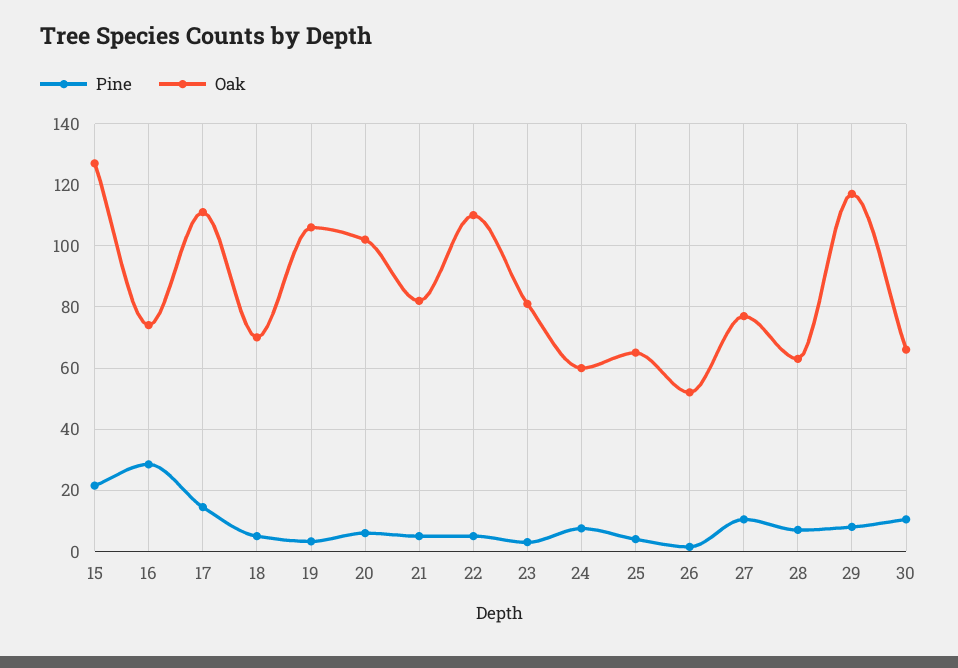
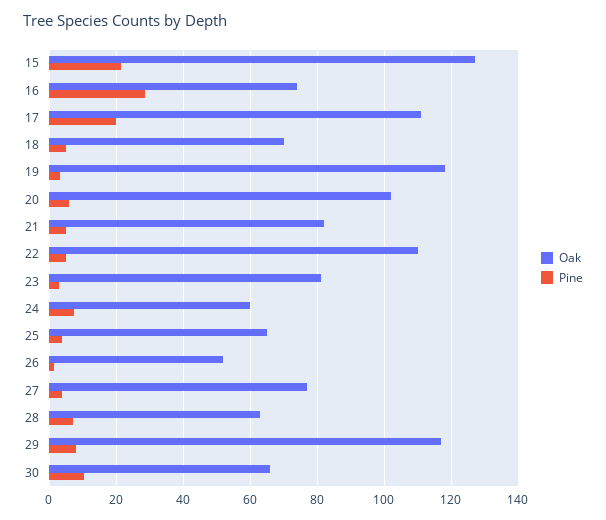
Pine, 17: 14 -> 20
Oak, 19: 106 -> 118
Pine, 27: 10 -> 4

